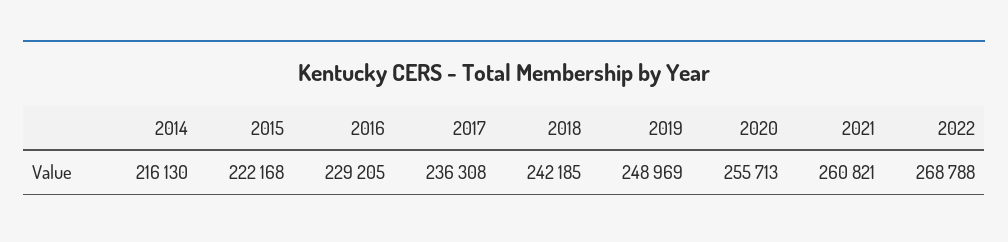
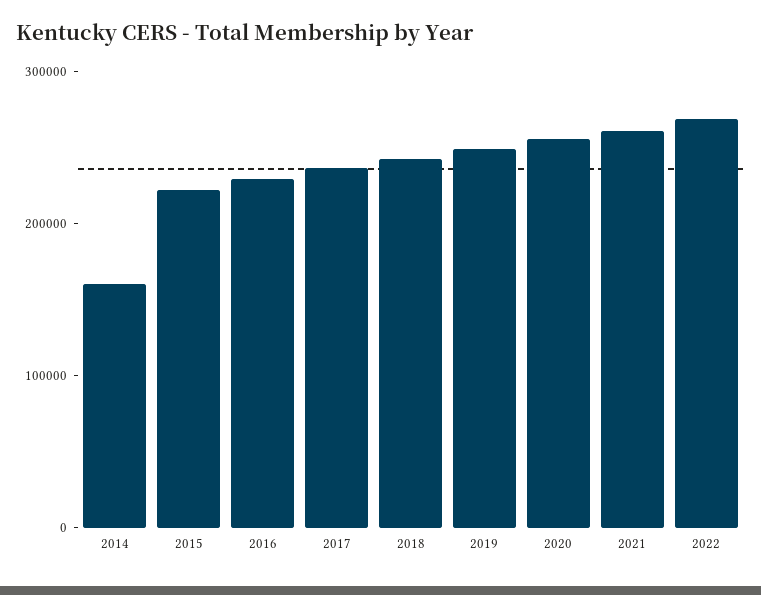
2014: 216130 -> 160000

